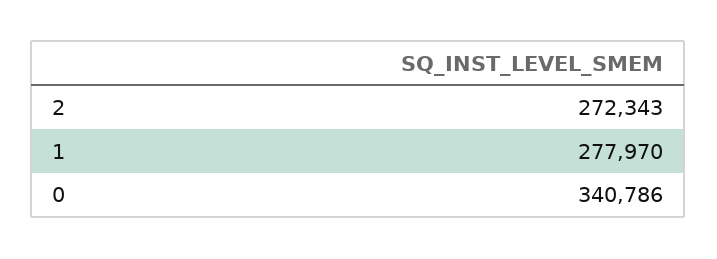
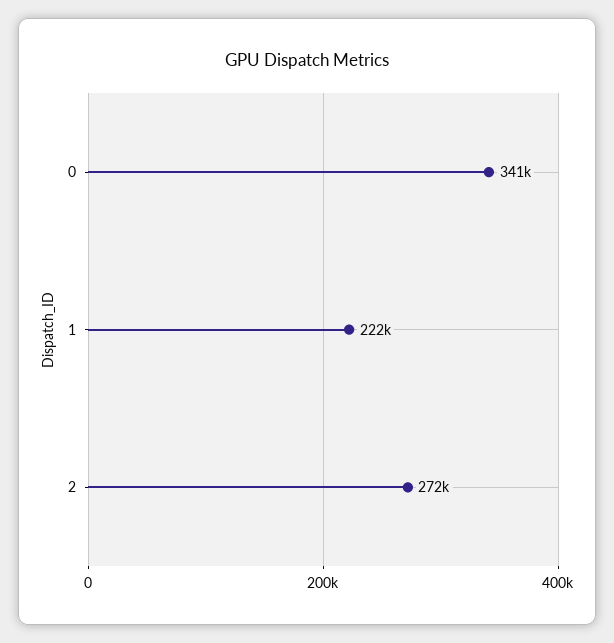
1: 277970 -> 222000

